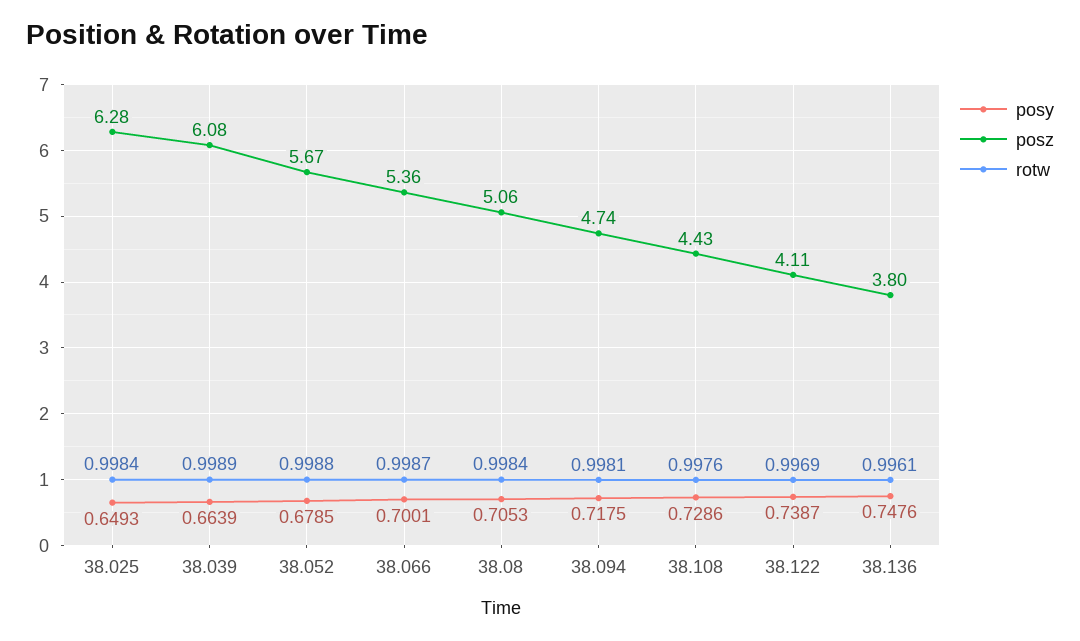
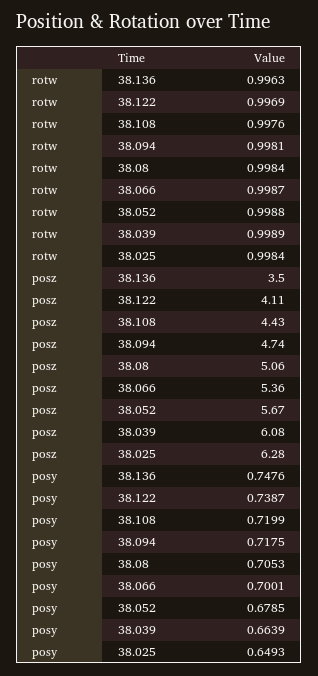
posy, 38.108: 0.7286 -> 0.7199
posz, 38.136: 3.8 -> 3.5
rotw, 38.136: 0.9961 -> 0.9963

